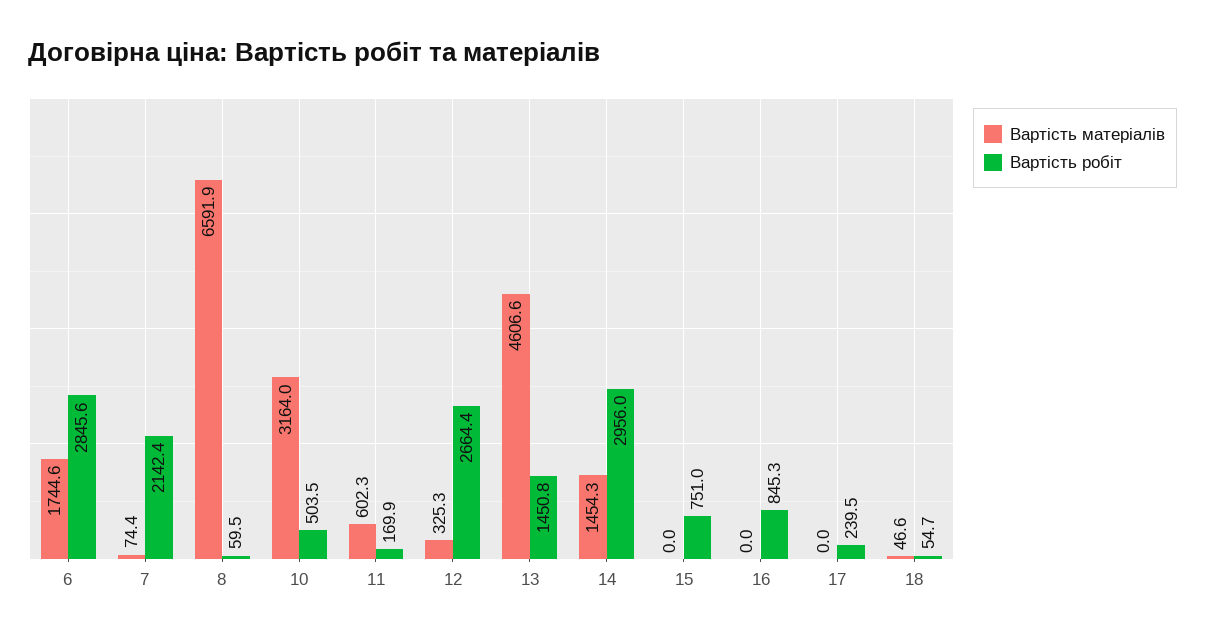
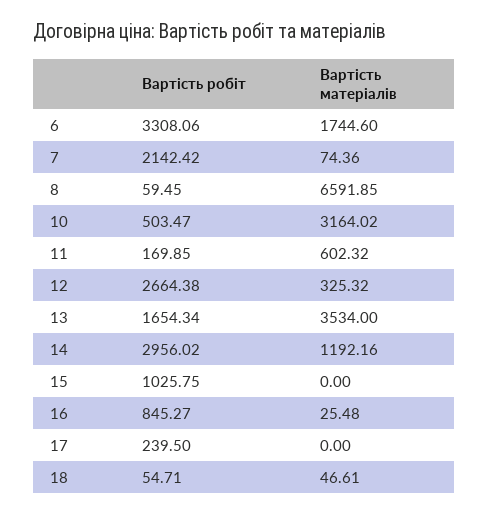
Вартість робіт, 6: 2845.6 -> 3308.06
Вартість матеріалів, 13: 4606.6 -> 3534
Вартість робіт, 13: 1450.8 -> 1654.34
Вартість матеріалів, 14: 1454.3 -> 1192.16
Вартість робіт, 15: 751 -> 1025.75
Вартість матеріалів, 16: 0 -> 25.48

